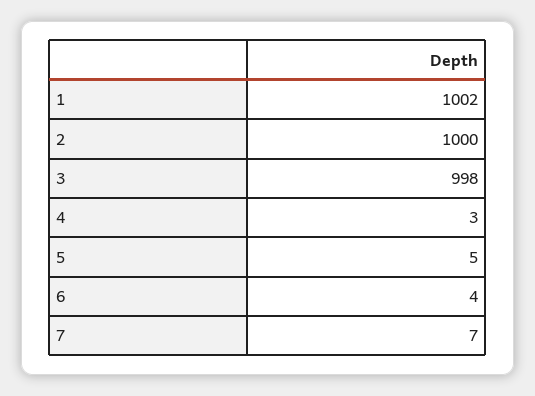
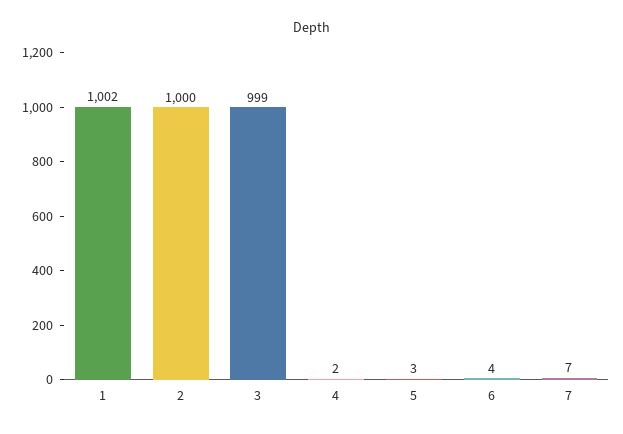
3: 998 -> 999
4: 3 -> 2
5: 5 -> 3

